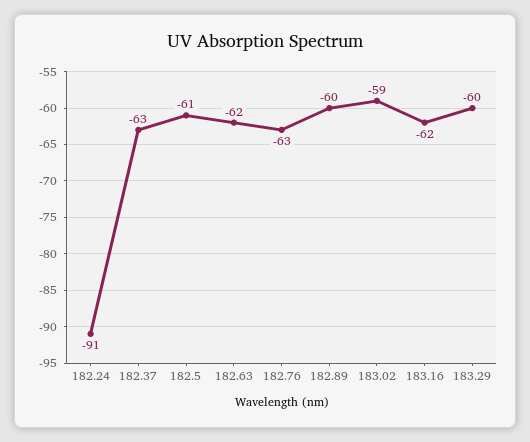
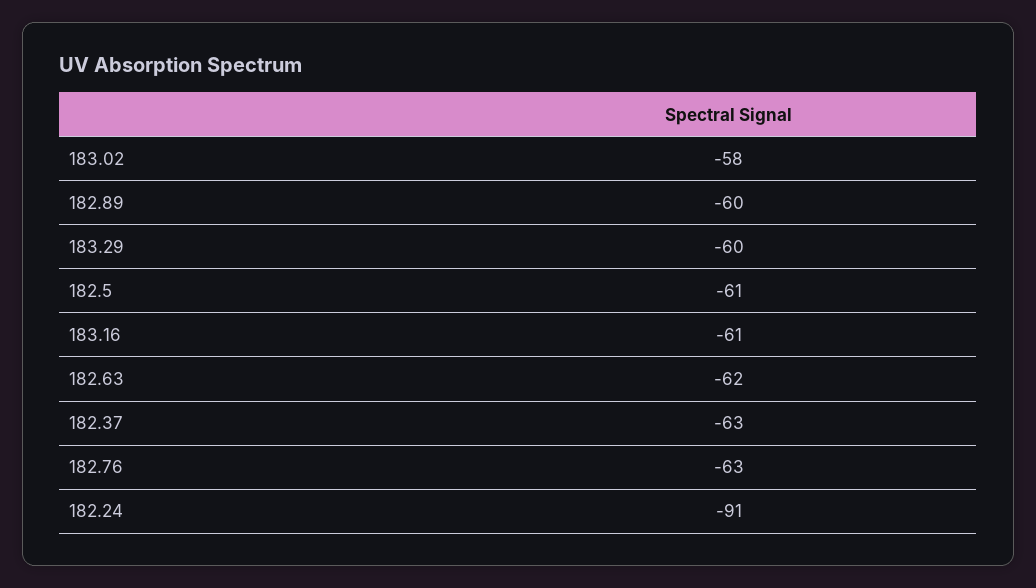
183.02: -59 -> -58
183.16: -62 -> -61

